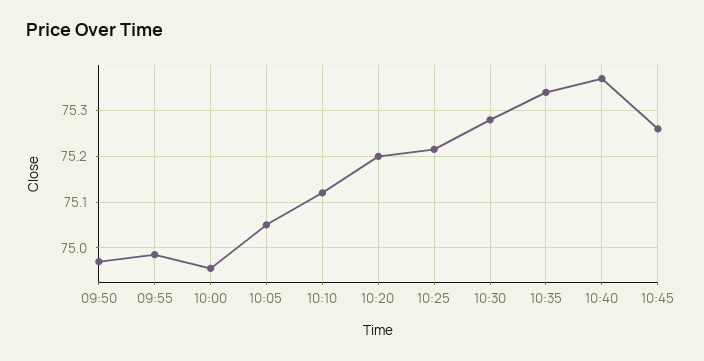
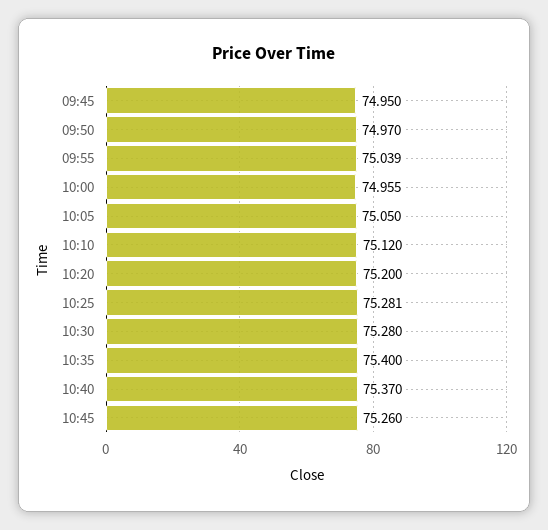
09:55: 74.98 -> 75.039
10:25: 75.22 -> 75.281
10:35: 75.34 -> 75.4
09:45: none -> 74.95

